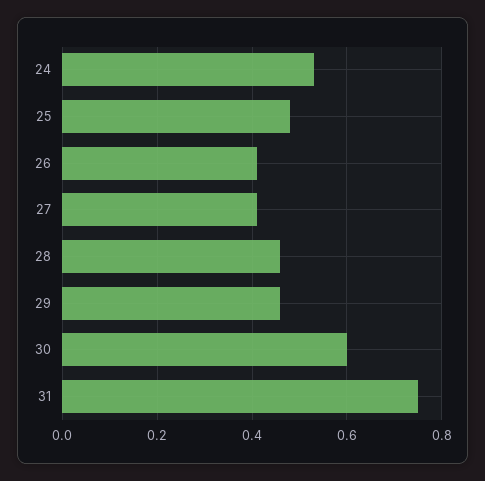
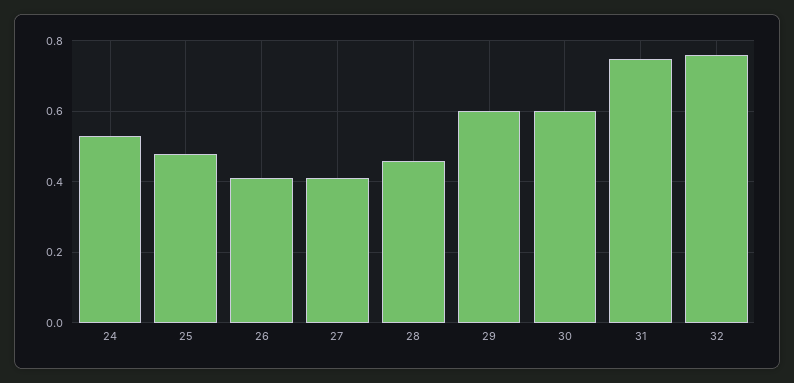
29: 0.45 -> 0.6
32: none -> 0.75

